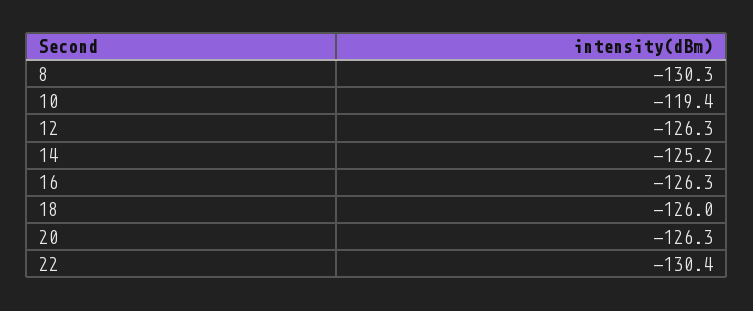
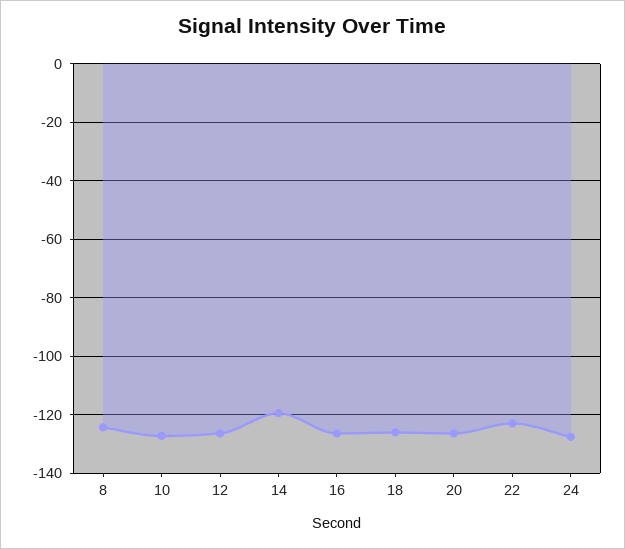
8: -130.3 -> -125
10: -119.4 -> -127.5
14: -125.2 -> -120
22: -130.4 -> -122.5
24: none -> -127.5

